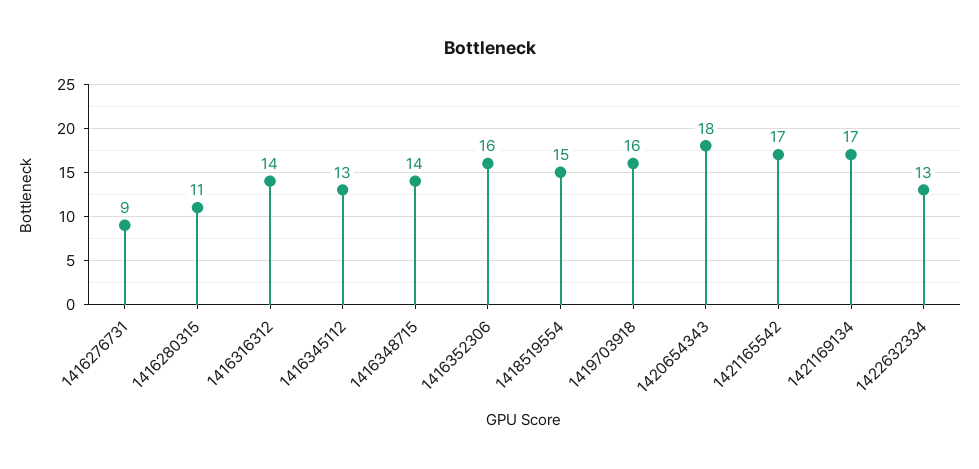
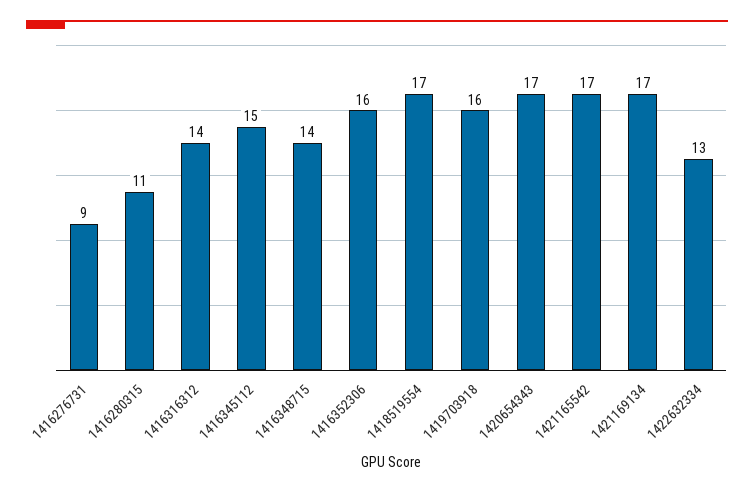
1416345112: 13 -> 15
1418519554: 15 -> 17
1420654343: 18 -> 17

